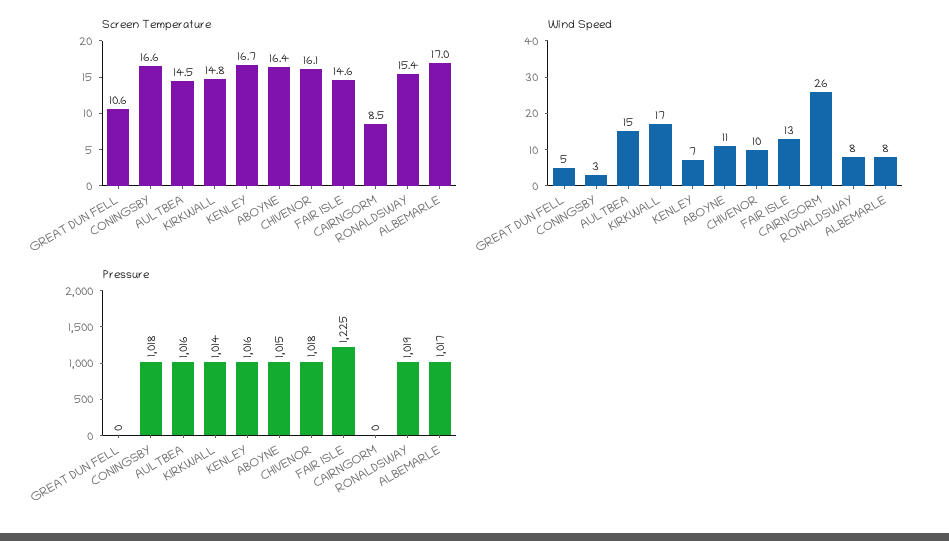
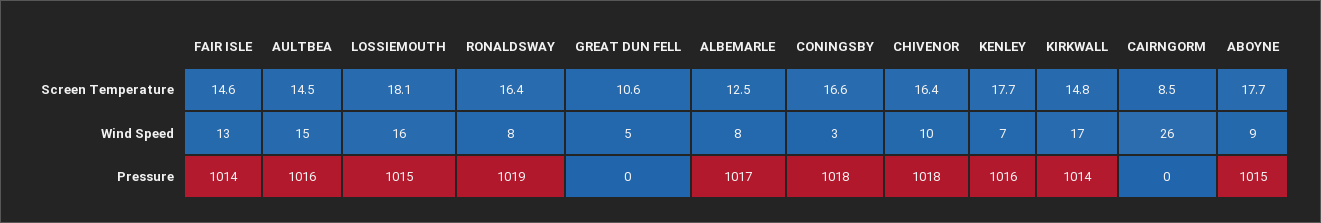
Screen Temperature, KENLEY: 16.7 -> 17.7
Screen Temperature, ABOYNE: 16.4 -> 17.7
Screen Temperature, CHIVENOR: 16.1 -> 16.4
Screen Temperature, RONALDSWAY: 15.4 -> 16.4
Screen Temperature, ALBEMARLE: 17 -> 12.5
Wind Speed, ABOYNE: 11 -> 9
Pressure, FAIR ISLE: 1225 -> 1014
Screen Temperature, LOSSIEMOUTH: none -> 18.1
Wind Speed, LOSSIEMOUTH: none -> 16
Pressure, LOSSIEMOUTH: none -> 1015

